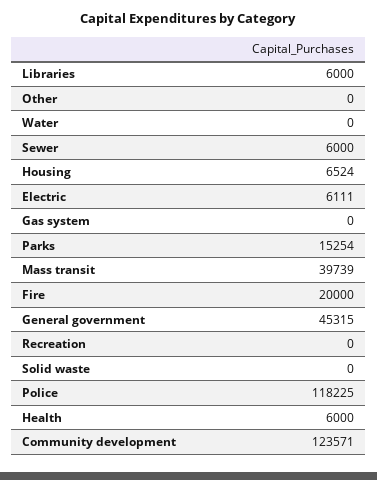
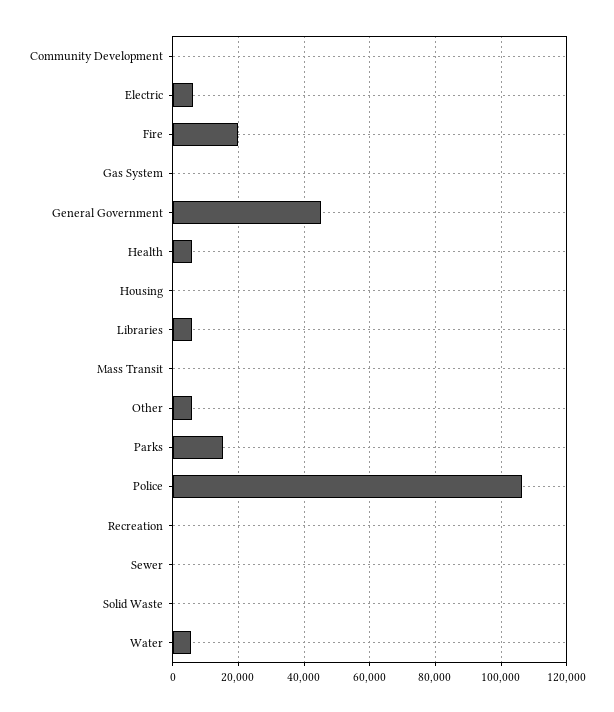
Other: 0 -> 6000
Water: 0 -> 6000
Sewer: 6000 -> 0
Housing: 6524 -> 0
Mass transit: 39739 -> 0
Police: 118225 -> 106000
Community development: 123571 -> 0

